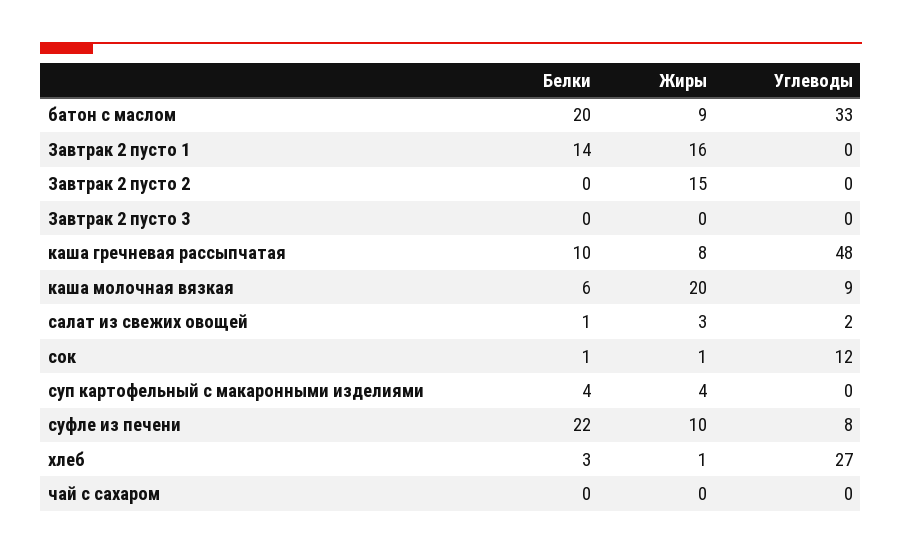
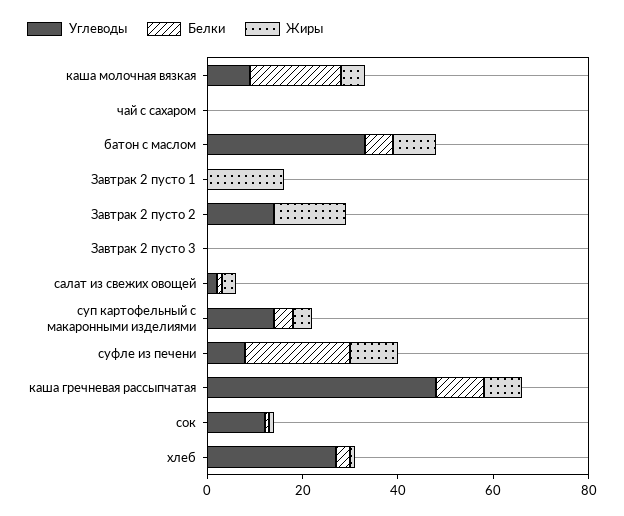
Белки, батон с маслом: 20 -> 5
Белки, Завтрак 2 пусто 1: 14 -> 0
Углеводы, Завтрак 2 пусто 2: 0 -> 15
Белки, каша молочная вязкая: 6 -> 20
Жиры, каша молочная вязкая: 20 -> 5
Углеводы, суп картофельный с макаронными изделиями: 0 -> 15

